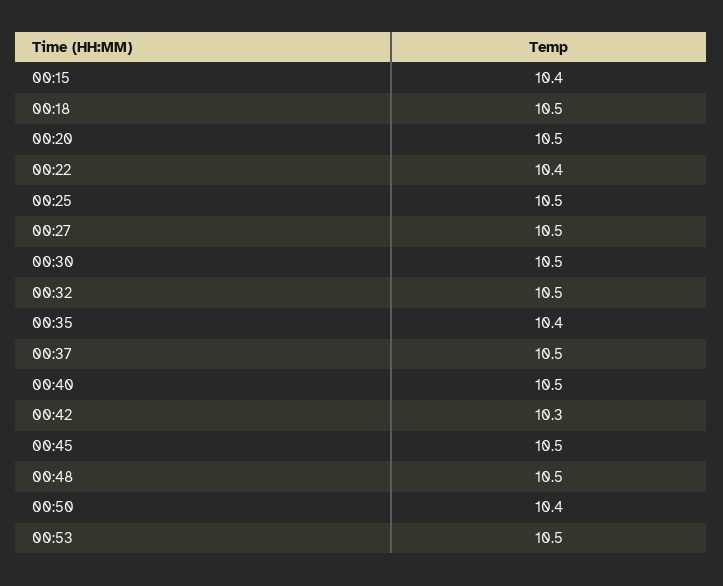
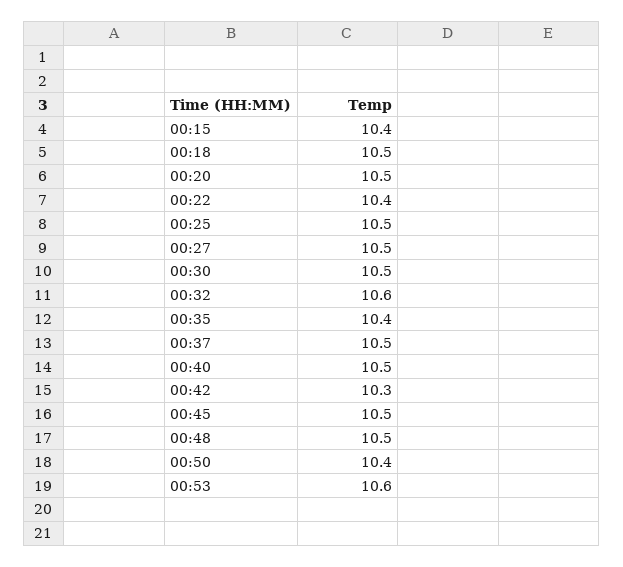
00:32: 10.5 -> 10.6
00:53: 10.5 -> 10.6

